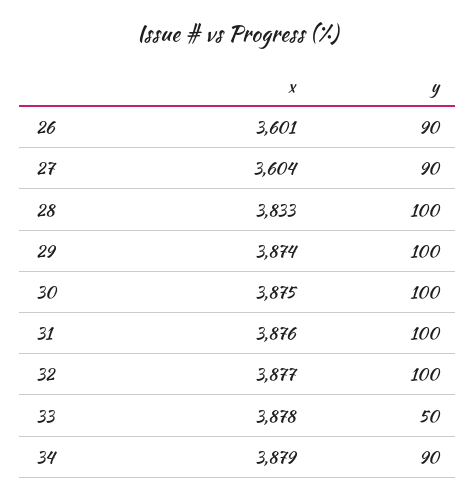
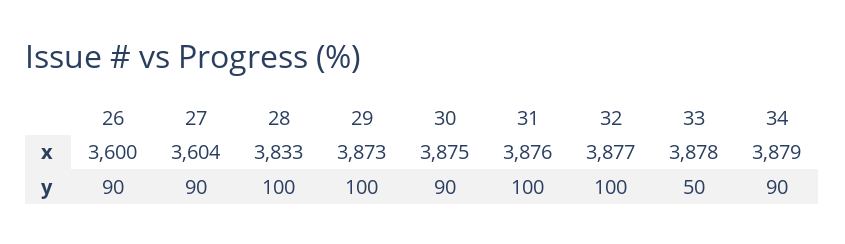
x, 26: 3601 -> 3600
x, 29: 3874 -> 3873
y, 30: 100 -> 90

